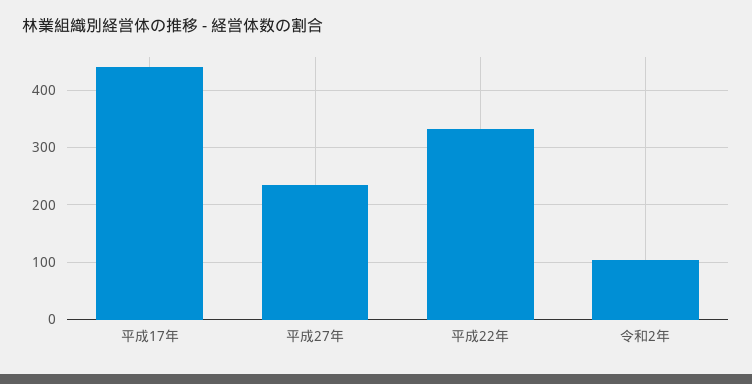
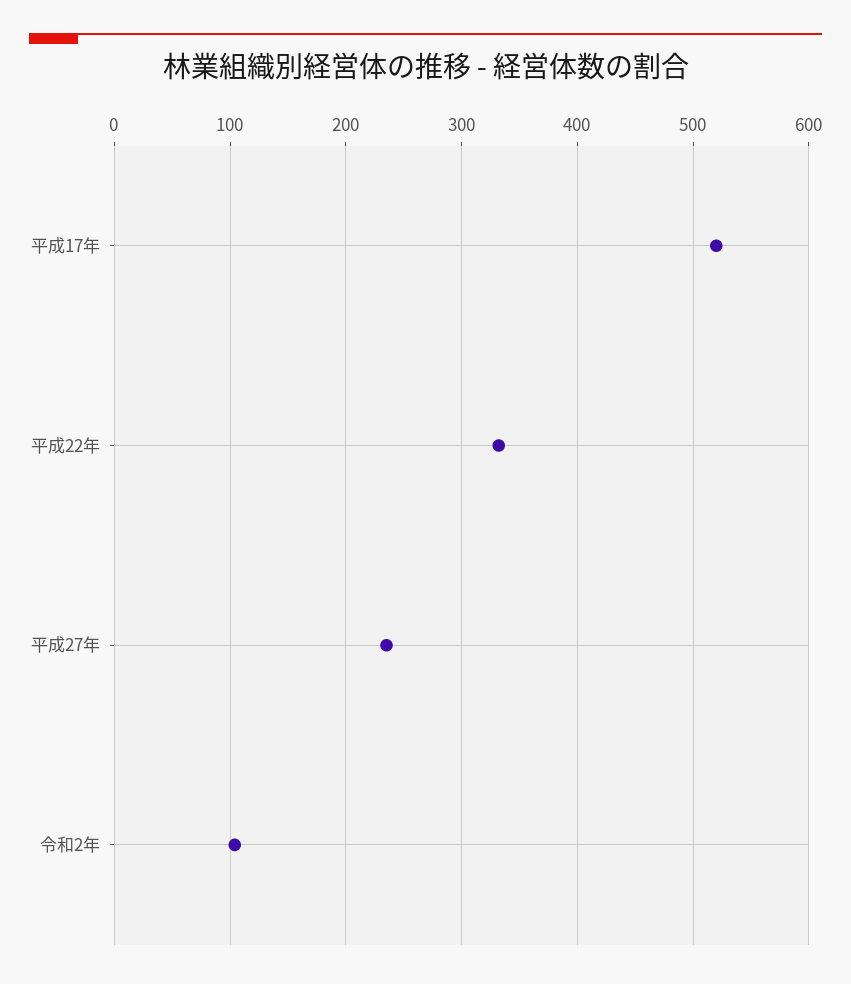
平成17年: 440 -> 520

